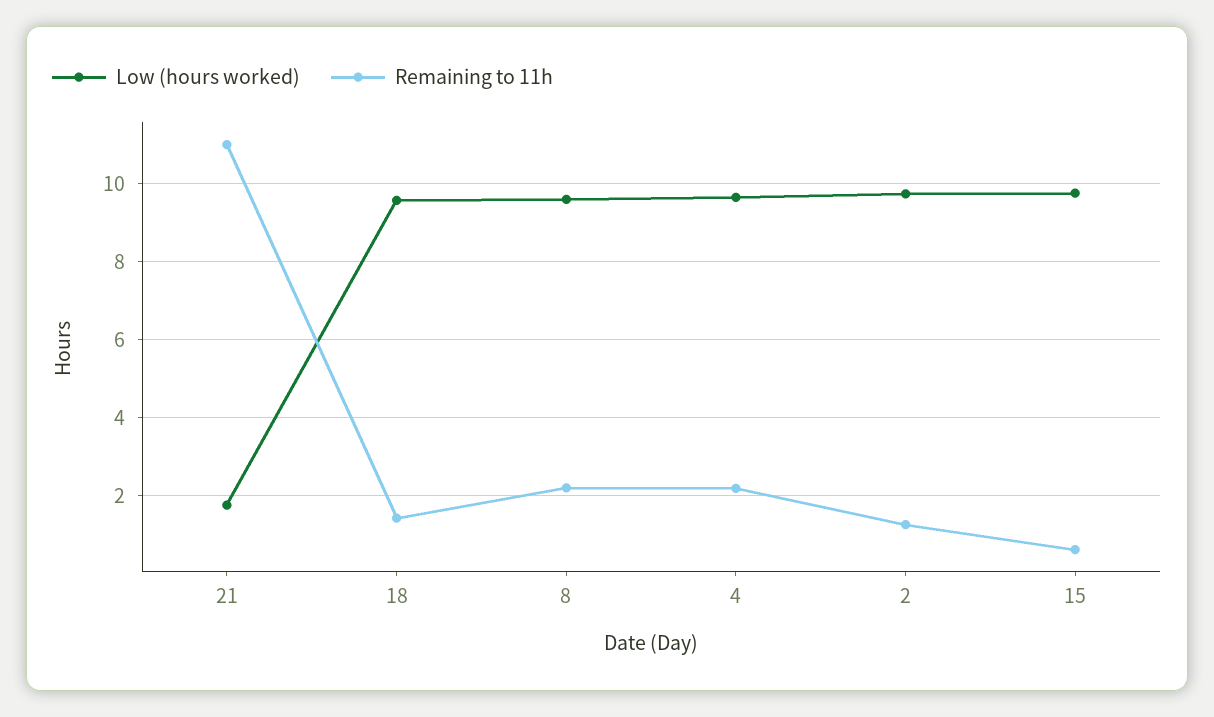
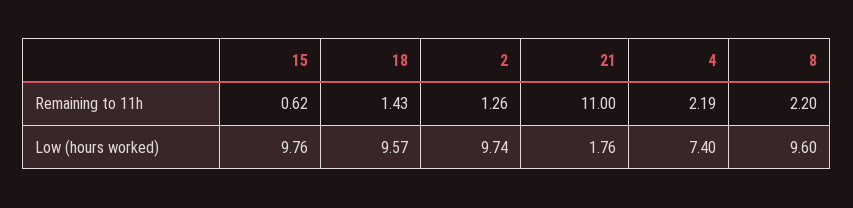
Low (hours worked), 4: 9.6 -> 7.4

